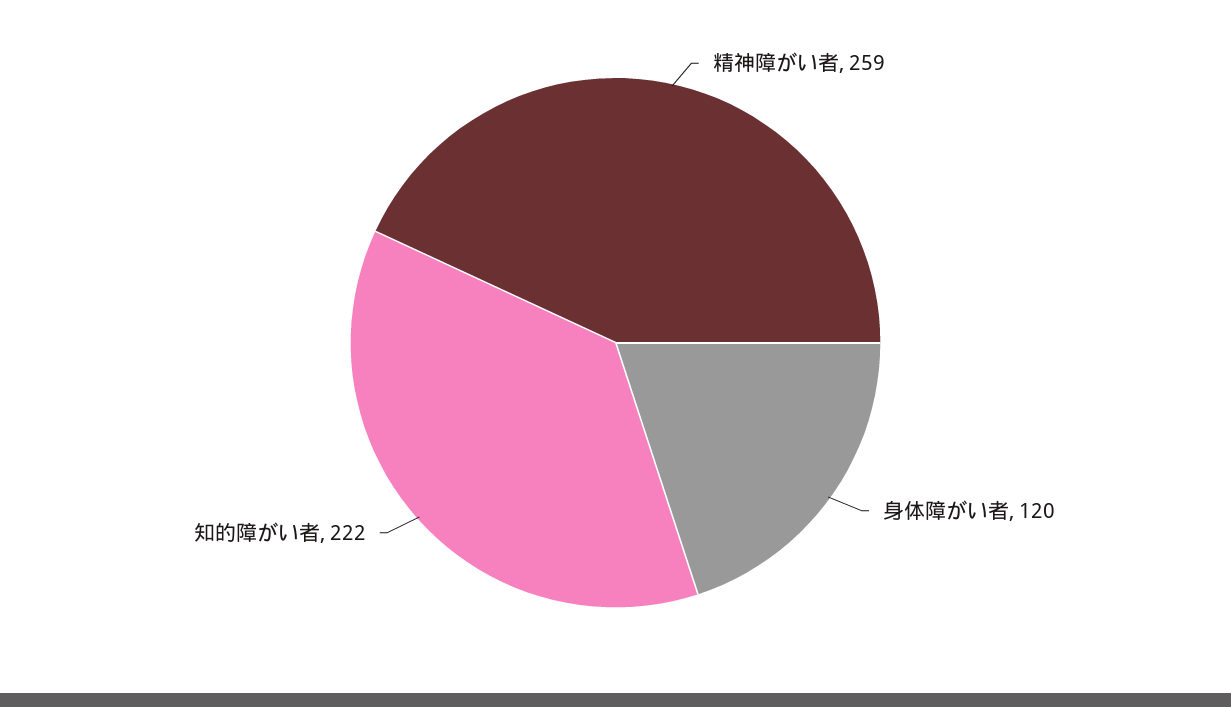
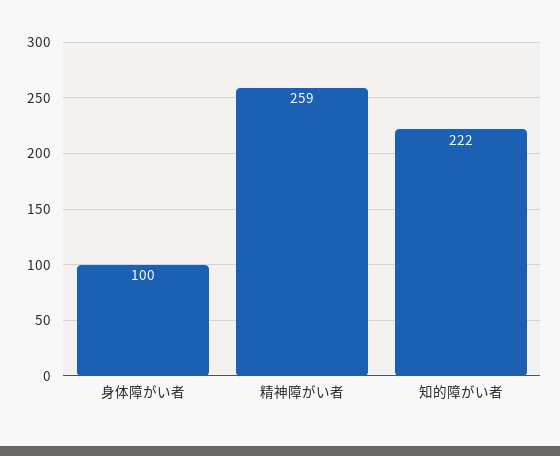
身体障がい者: 120 -> 100

